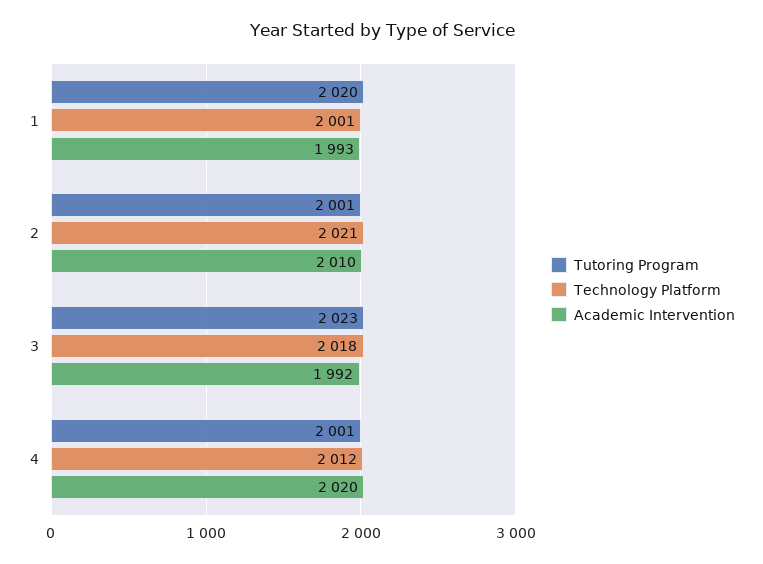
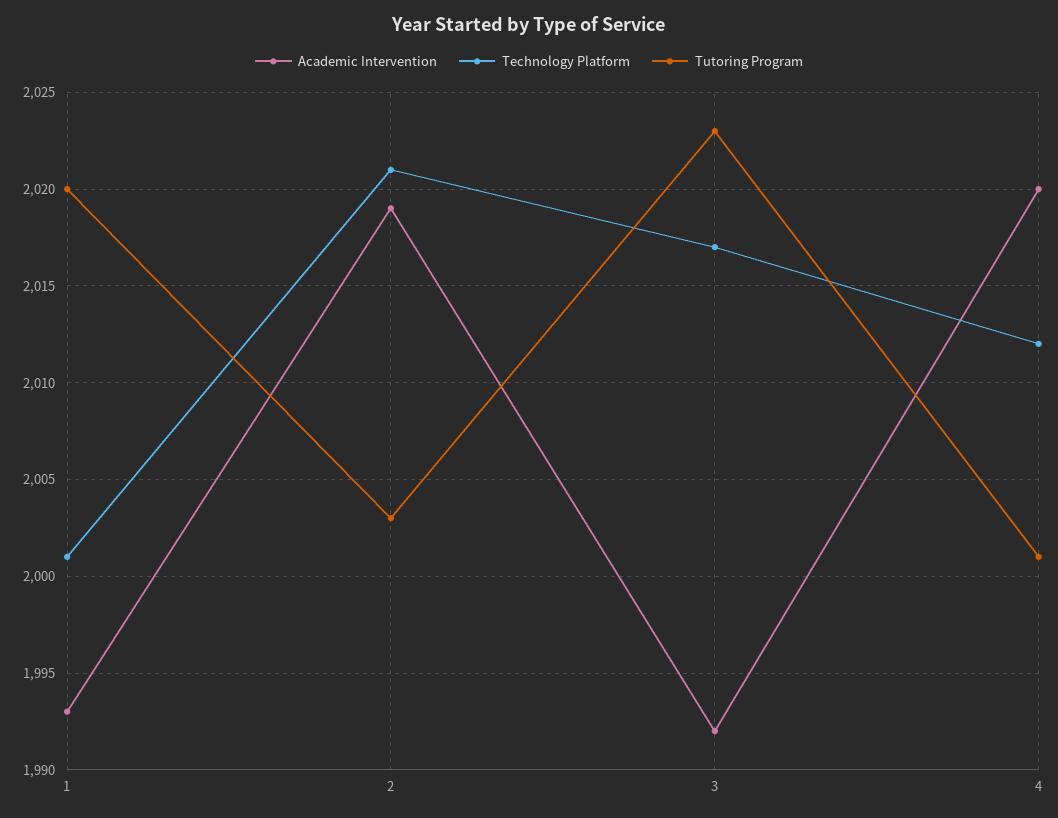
Tutoring Program, 2: 2001 -> 2003
Academic Intervention, 2: 2010 -> 2019
Technology Platform, 3: 2018 -> 2017

